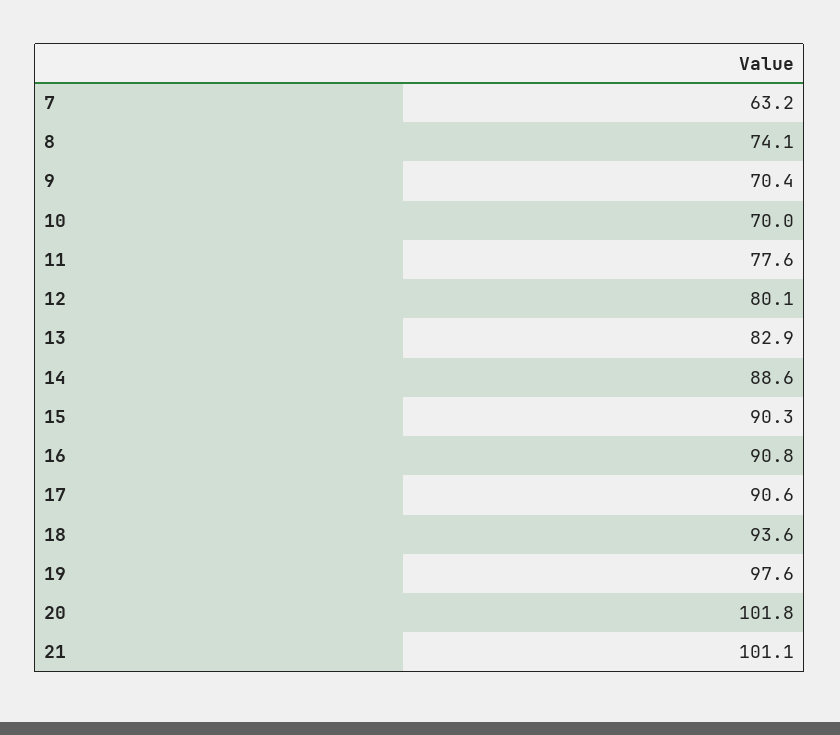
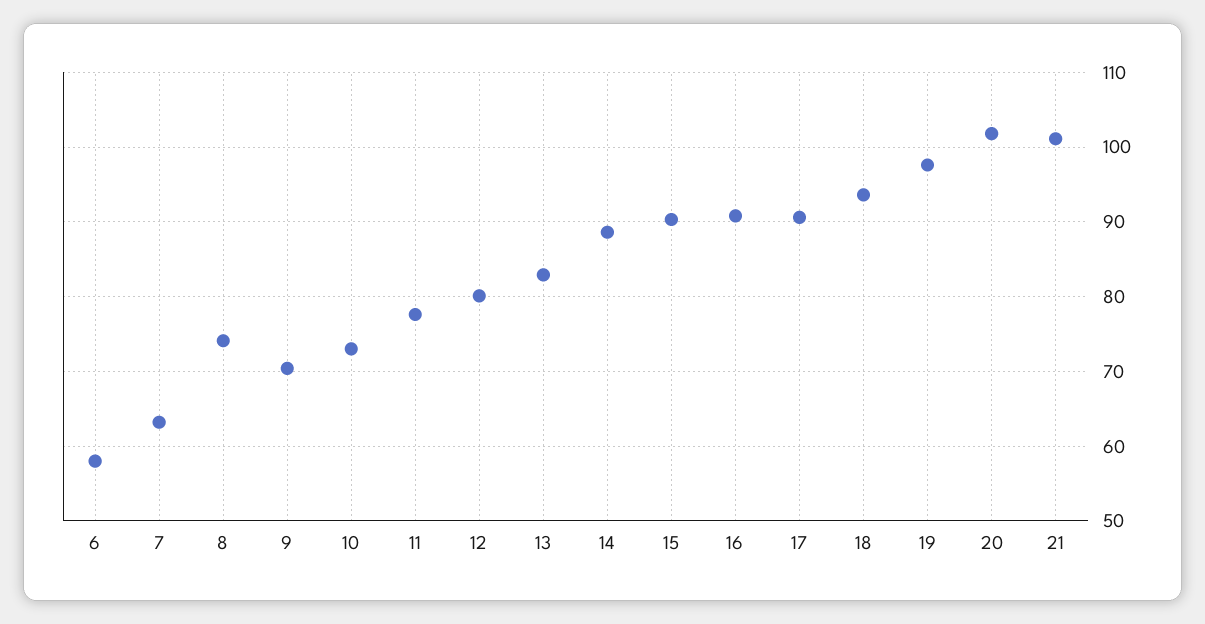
10: 70 -> 73
6: none -> 58

